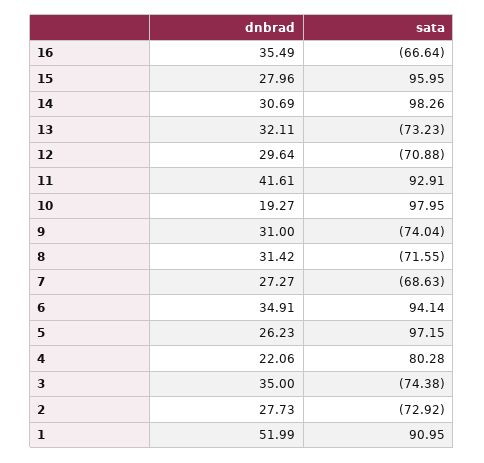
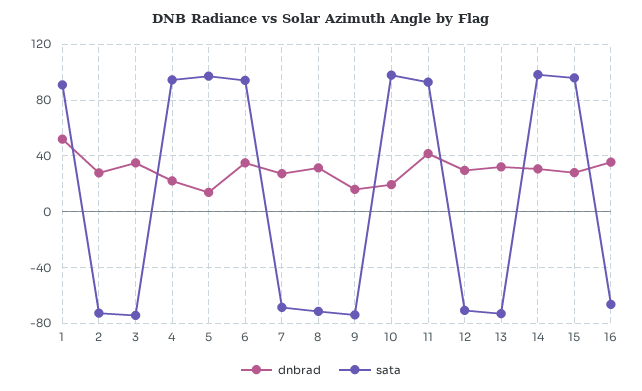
dnbrad, 9: 31 -> 15
dnbrad, 5: 26.23 -> 15
sata, 4: 80.28 -> 95

